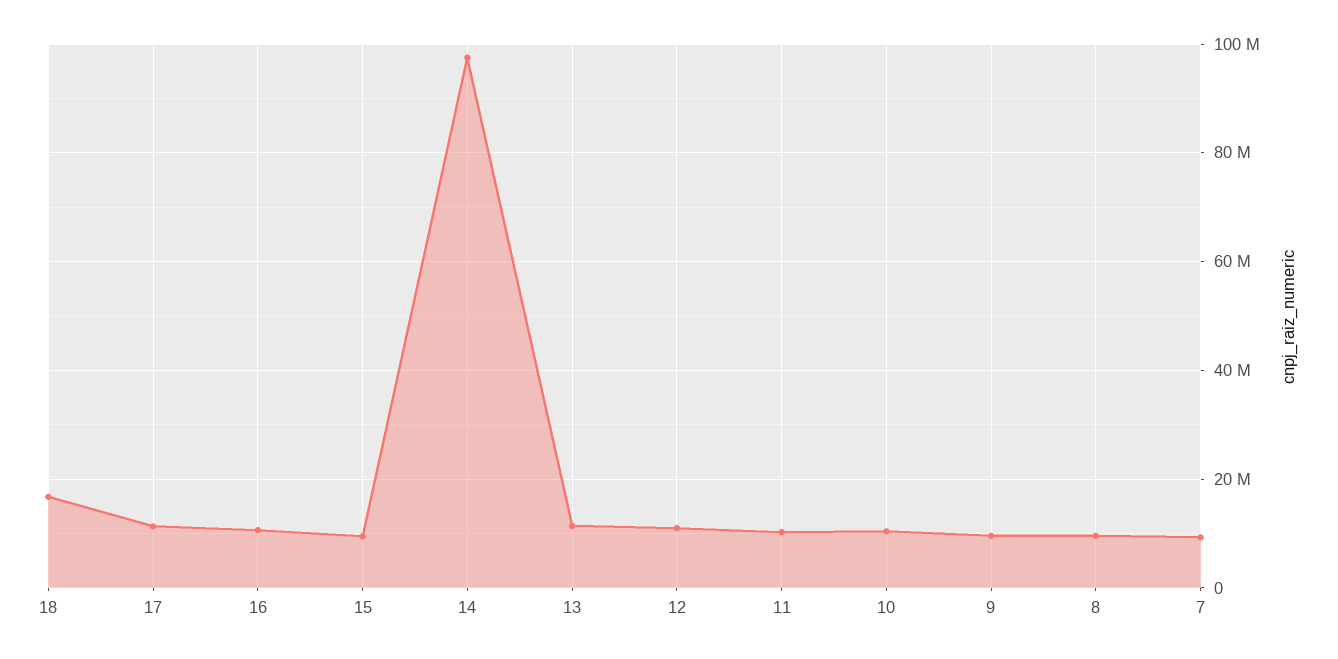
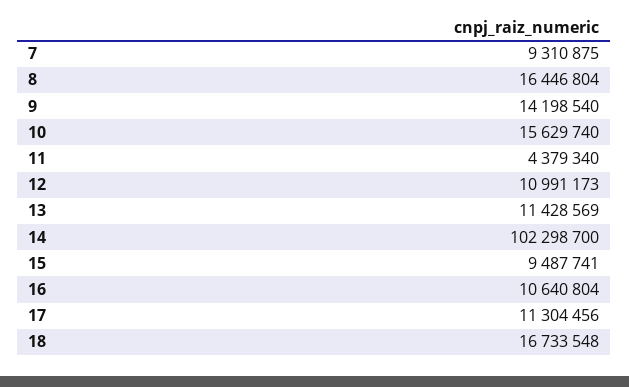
14: 98000000 -> 102298700
11: 10000000 -> 4379340
10: 10000000 -> 15629740
9: 10000000 -> 14198540
8: 10000000 -> 16446804

